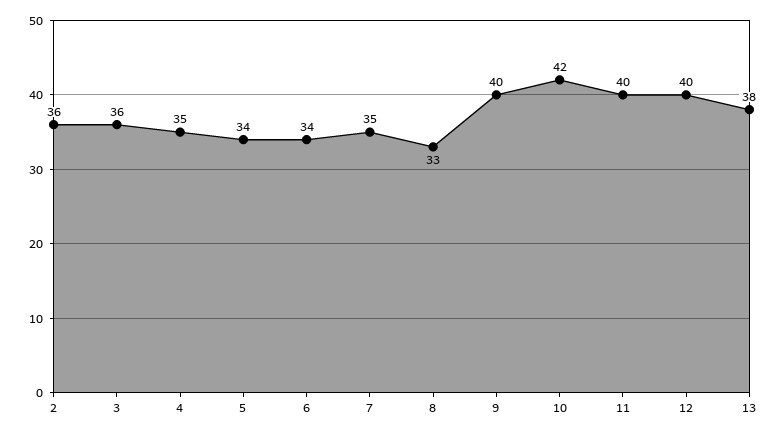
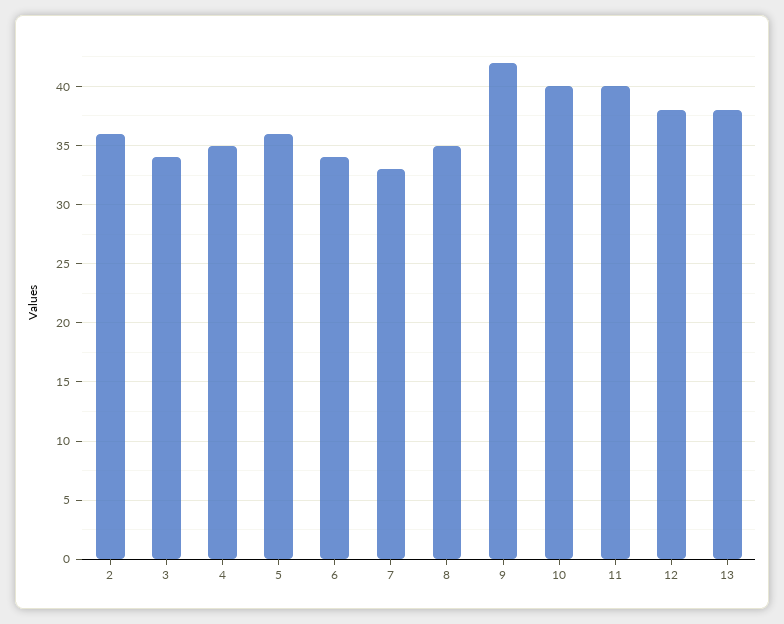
3: 36 -> 34
5: 34 -> 36
7: 35 -> 33
8: 33 -> 35
9: 40 -> 42
10: 42 -> 40
12: 40 -> 38

